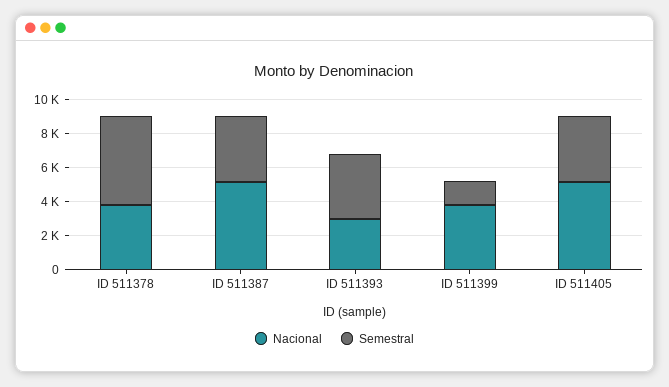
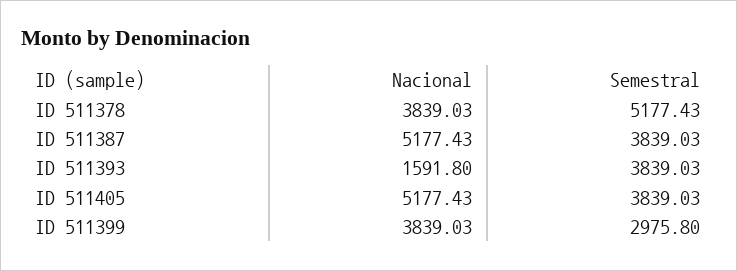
Nacional, ID 511393: 3000 -> 1591.8
Semestral, ID 511399: 1500 -> 2975.8

